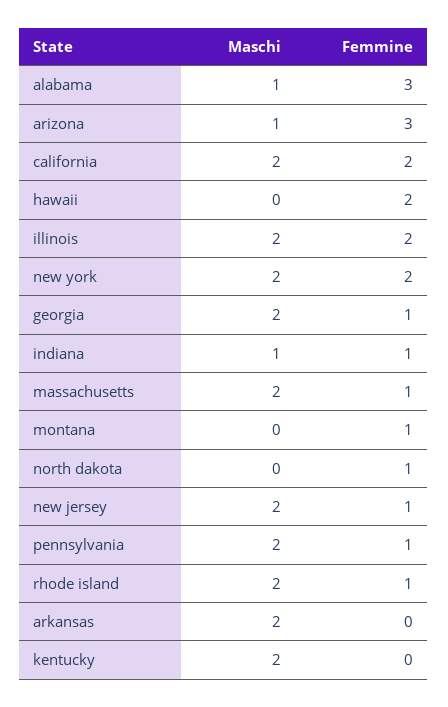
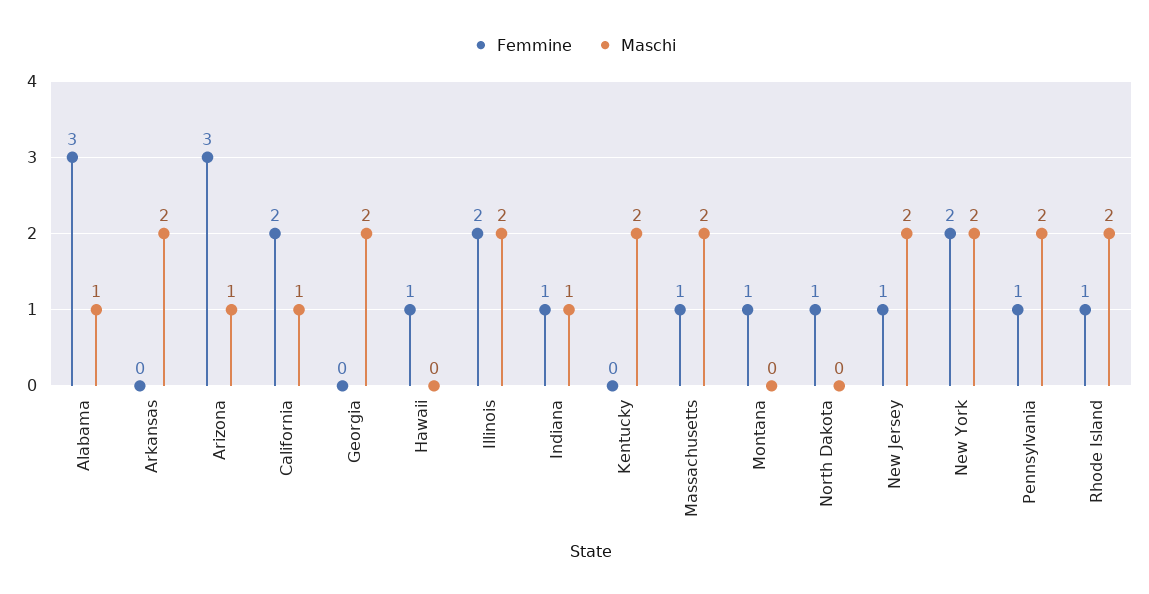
Maschi, california: 2 -> 1
Femmine, hawaii: 2 -> 1
Femmine, georgia: 1 -> 0

